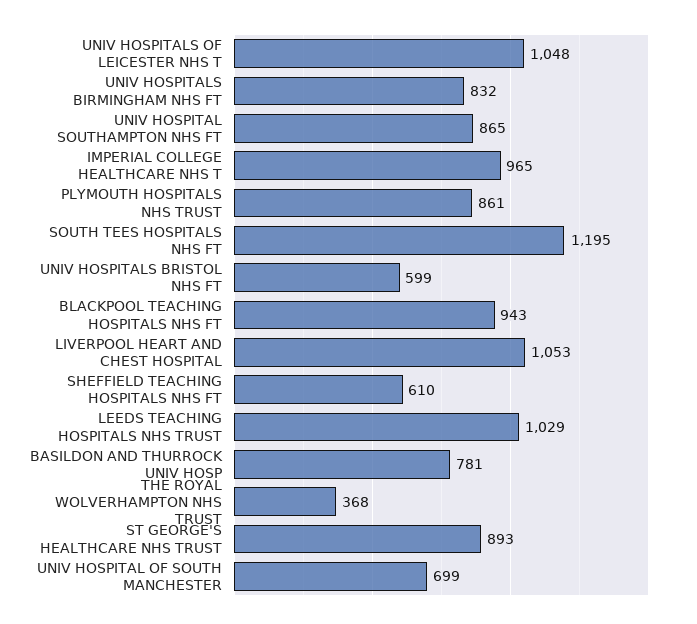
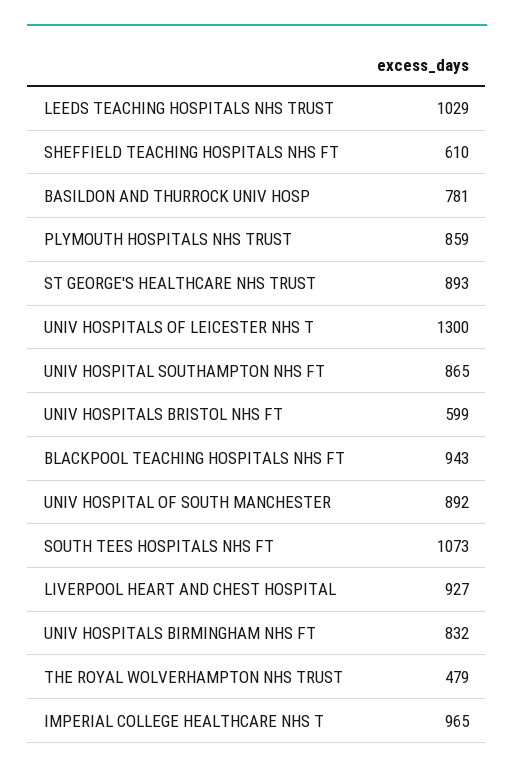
UNIV HOSPITALS OF LEICESTER NHS T: 1048 -> 1300
PLYMOUTH HOSPITALS NHS TRUST: 861 -> 859
SOUTH TEES HOSPITALS NHS FT: 1195 -> 1073
LIVERPOOL HEART AND CHEST HOSPITAL: 1053 -> 927
THE ROYAL WOLVERHAMPTON NHS TRUST: 368 -> 479
UNIV HOSPITAL OF SOUTH MANCHESTER: 699 -> 892

